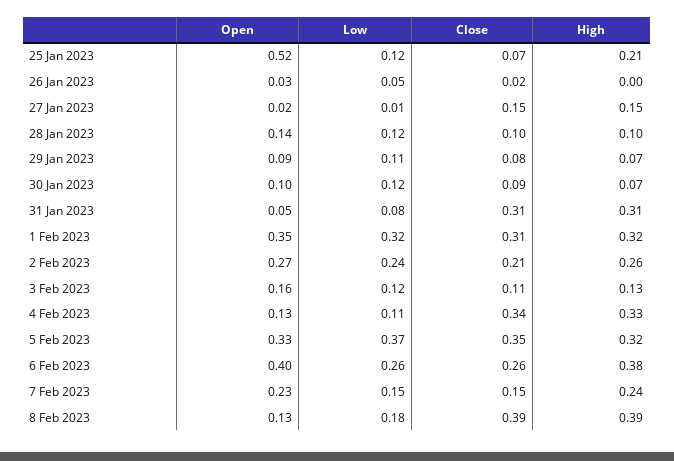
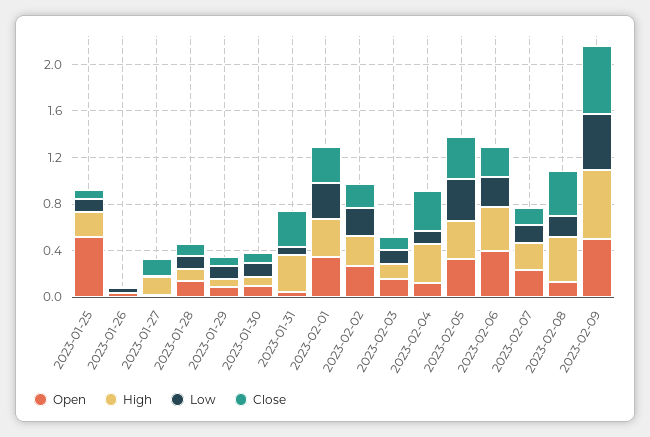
Open, 2023-02-09: none -> 0.5
High, 2023-02-09: none -> 0.6
Low, 2023-02-09: none -> 0.5
Close, 2023-02-09: none -> 0.6

